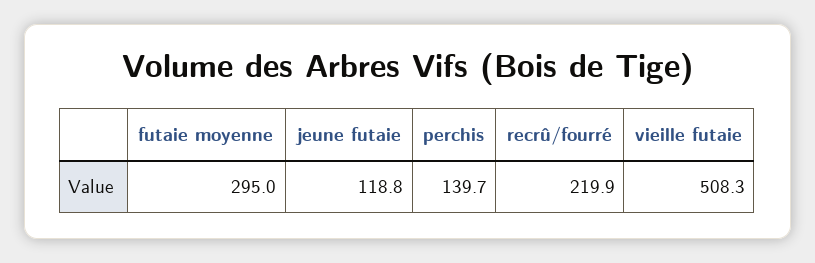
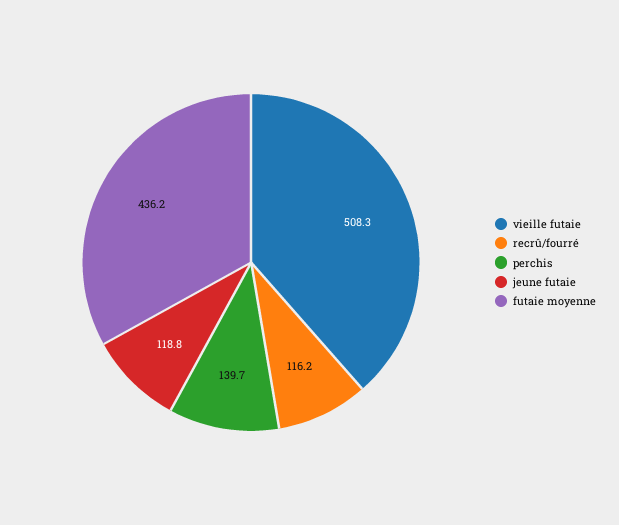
futaie moyenne: 295 -> 436.2
recrû/fourré: 219.9 -> 116.2

